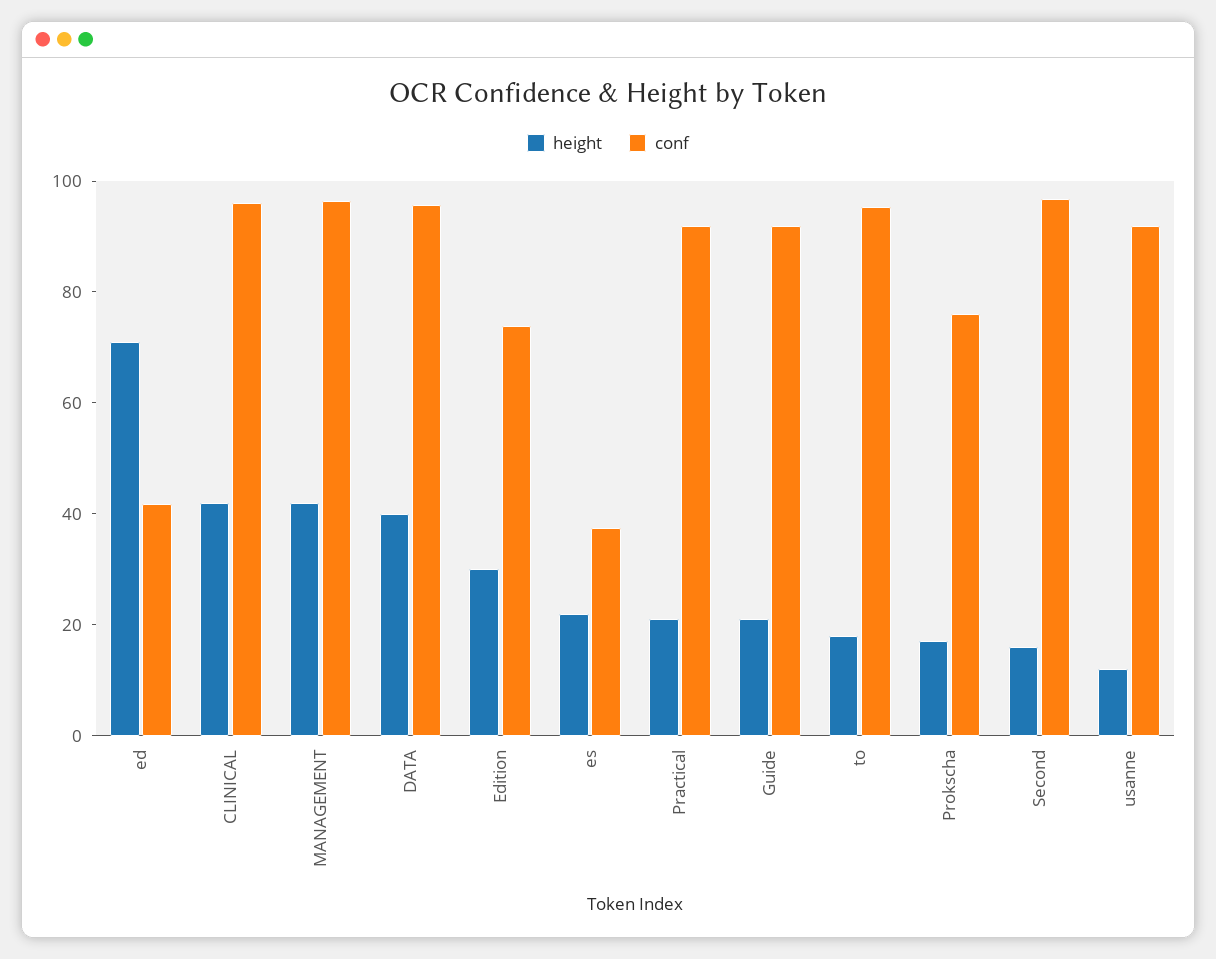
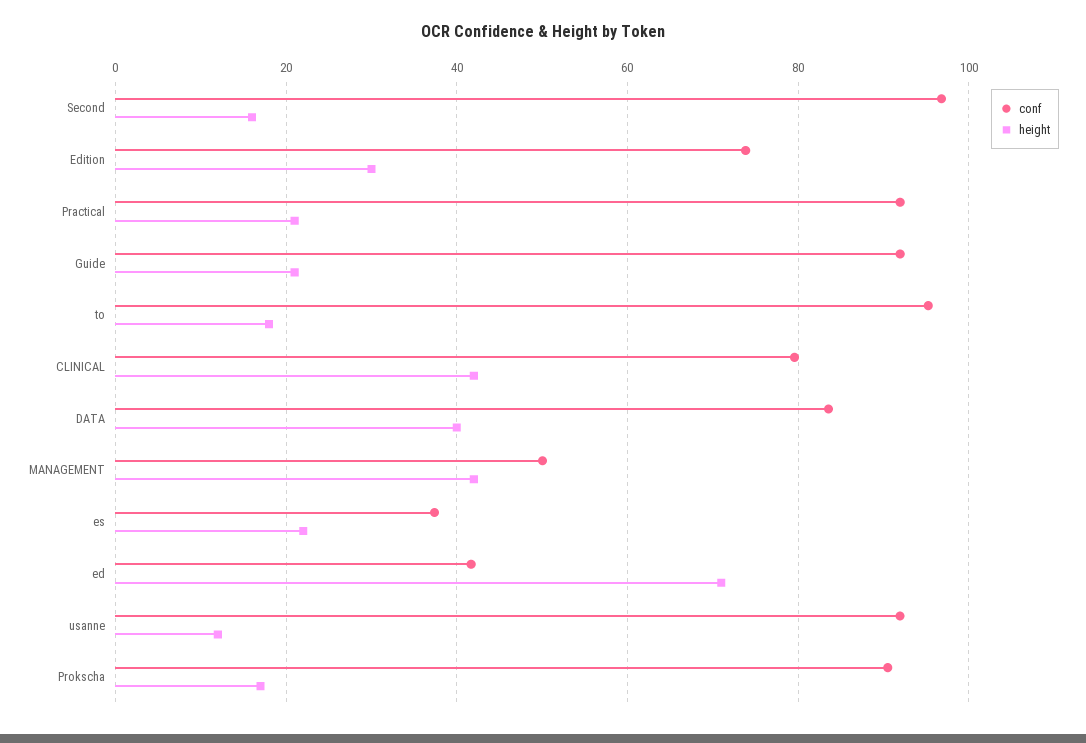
conf, CLINICAL: 95 -> 80
conf, MANAGEMENT: 95 -> 50
conf, DATA: 95 -> 84
conf, Prokscha: 75 -> 90

